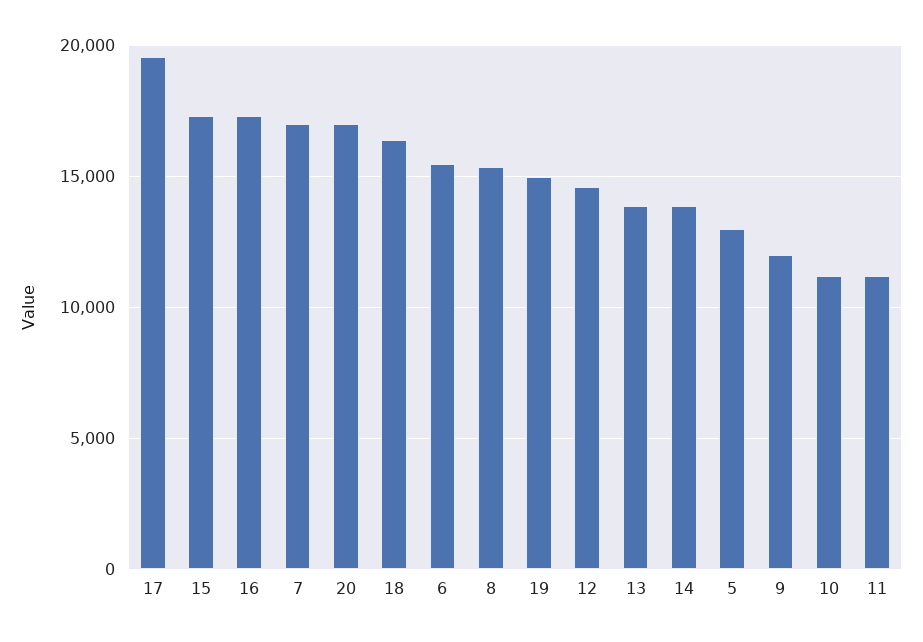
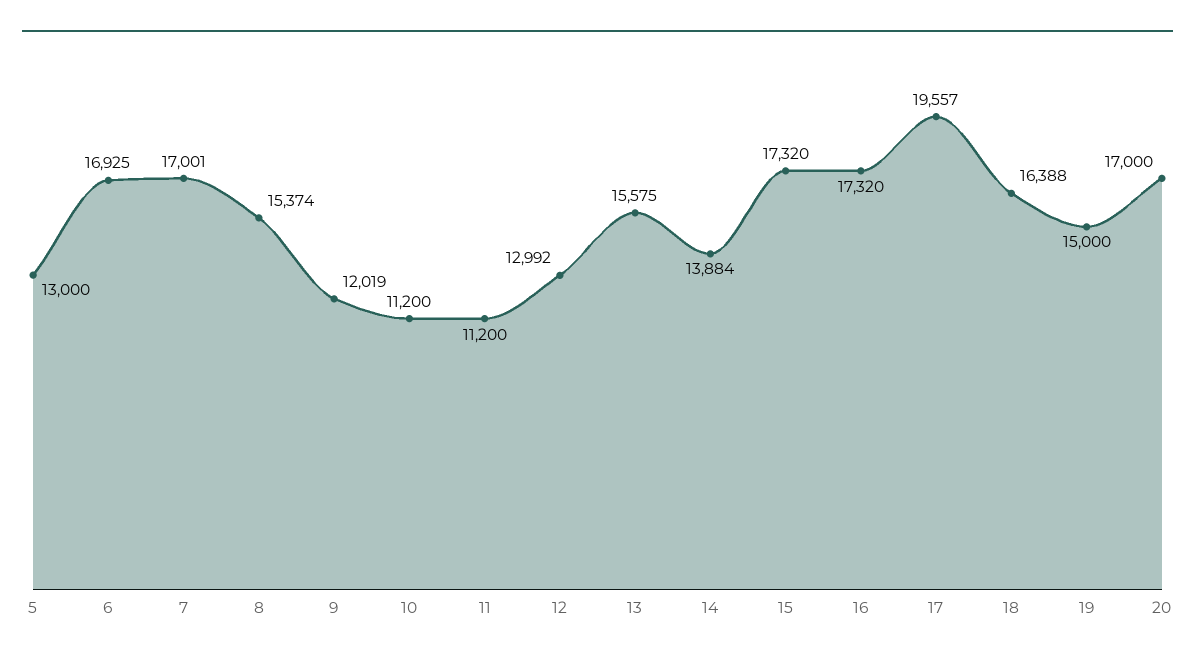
6: 15500 -> 16925
12: 14500 -> 12992
13: 14000 -> 15575

